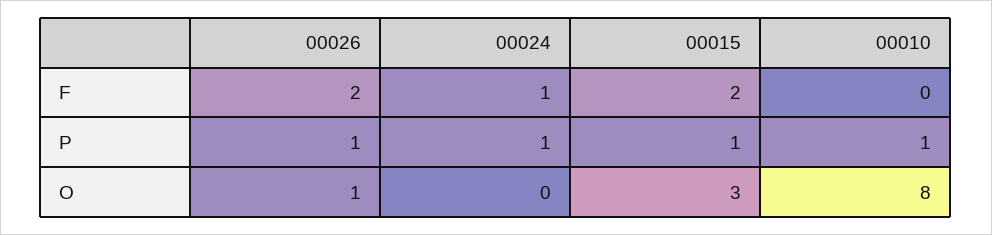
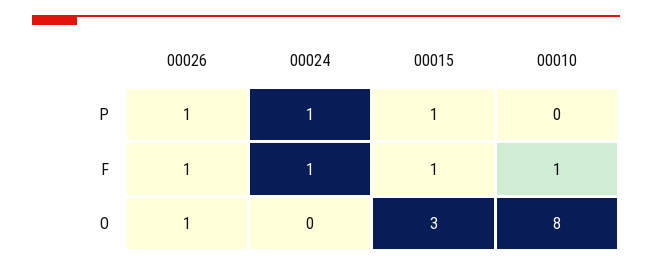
00026, F: 2 -> 1
00015, F: 2 -> 1
00010, F: 0 -> 1
00010, P: 1 -> 0

